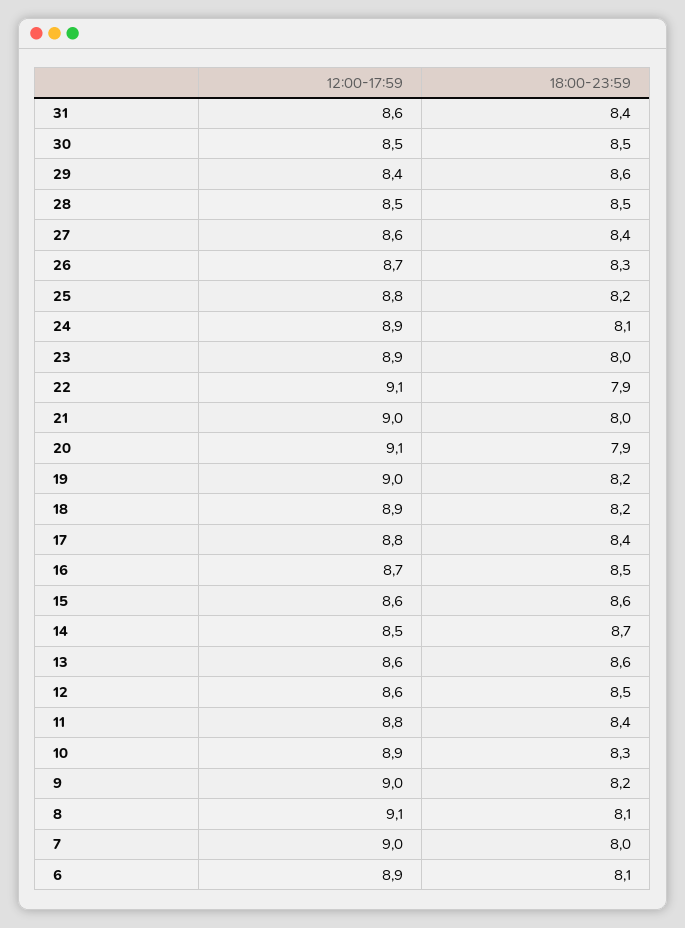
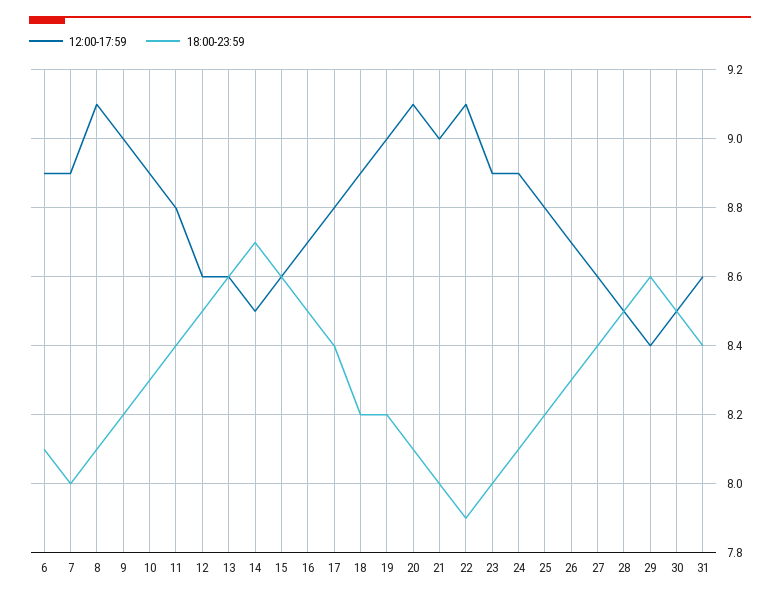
18:00-23:59, 20: 7.9 -> 8.1
12:00-17:59, 7: 9 -> 8.9

